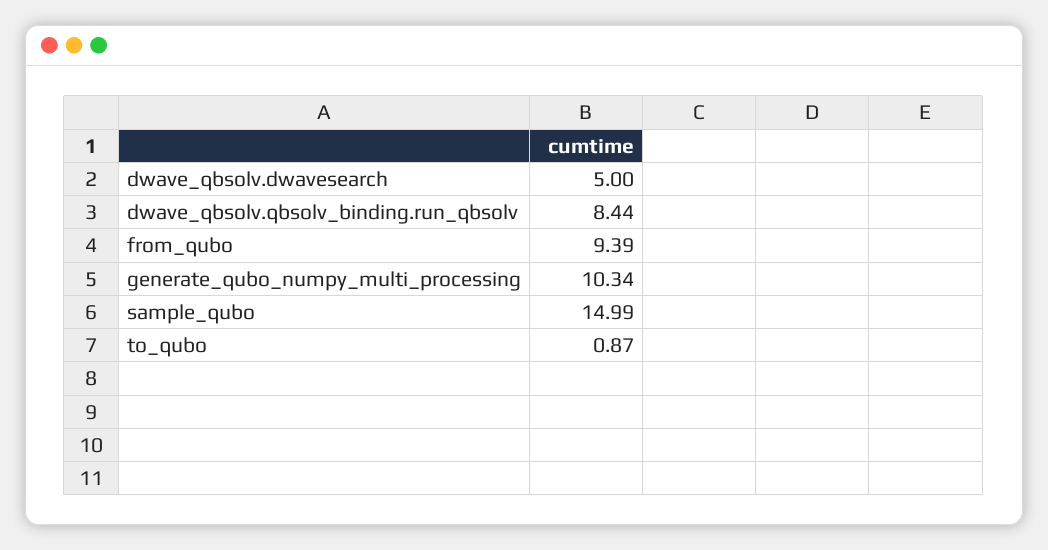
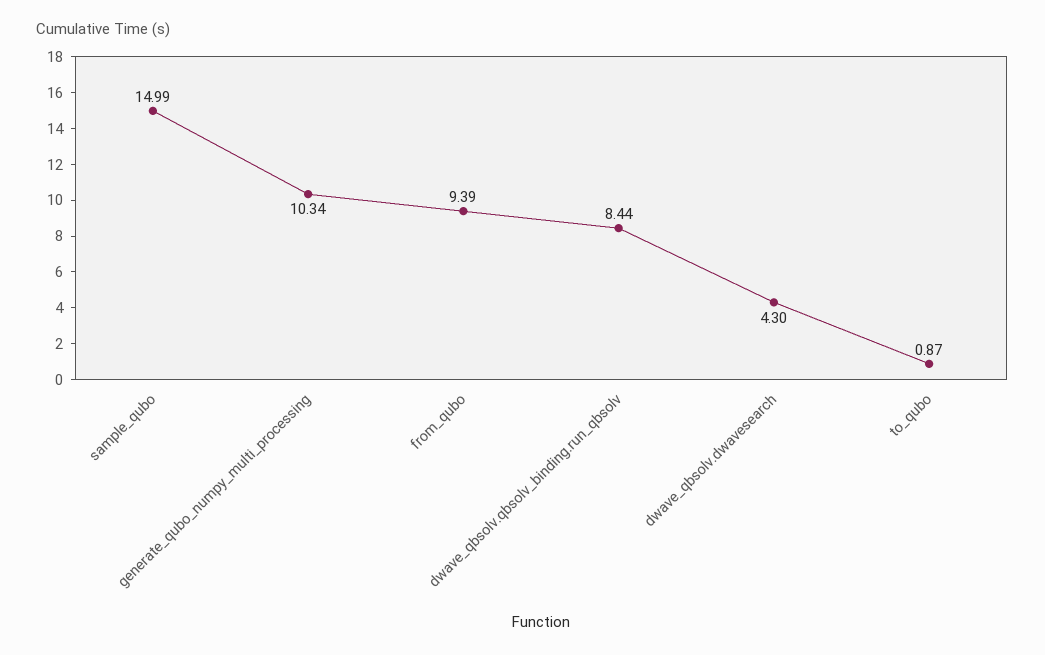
dwave_qbsolv.dwavesearch: 5 -> 4.3

